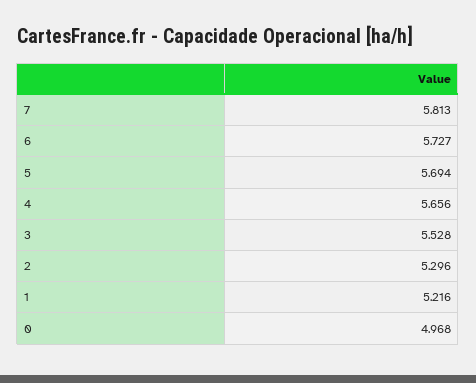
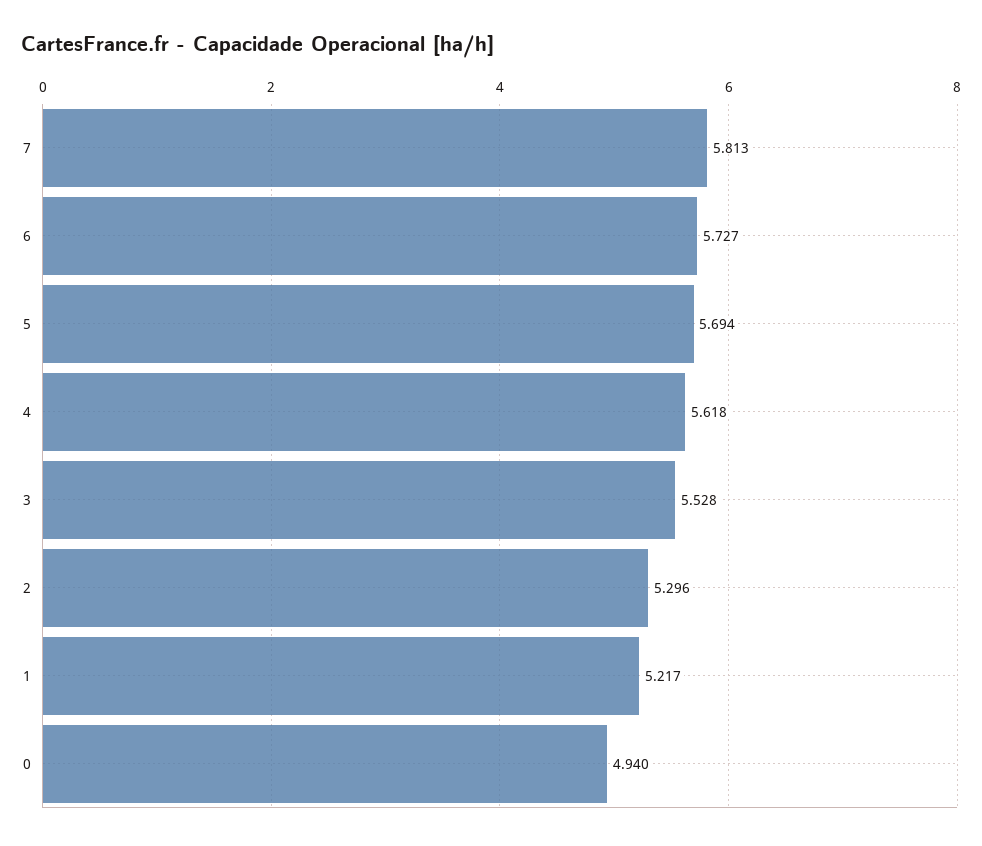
4: 5.656 -> 5.618
1: 5.216 -> 5.217
0: 4.968 -> 4.94

